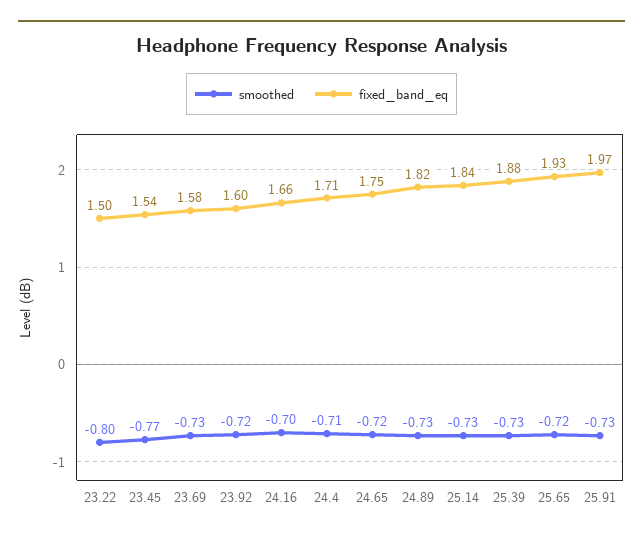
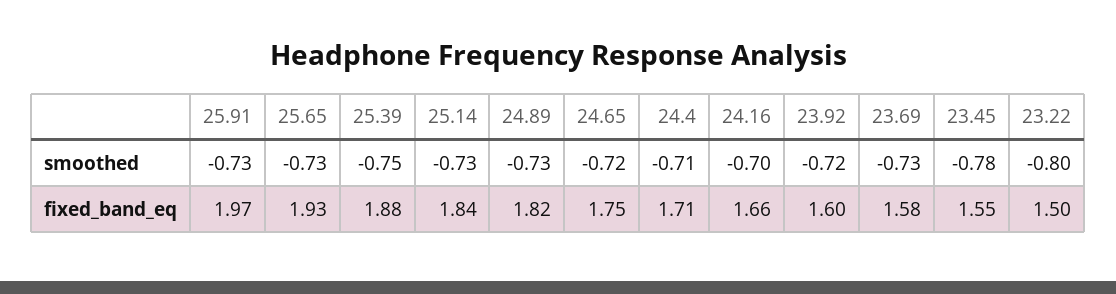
smoothed, 23.45: -0.77 -> -0.78
fixed_band_eq, 23.45: 1.54 -> 1.55
smoothed, 25.39: -0.73 -> -0.75
smoothed, 25.65: -0.72 -> -0.73

